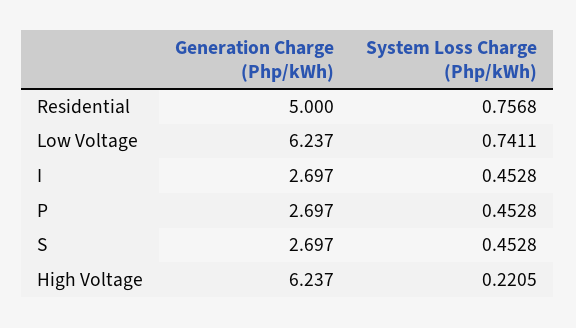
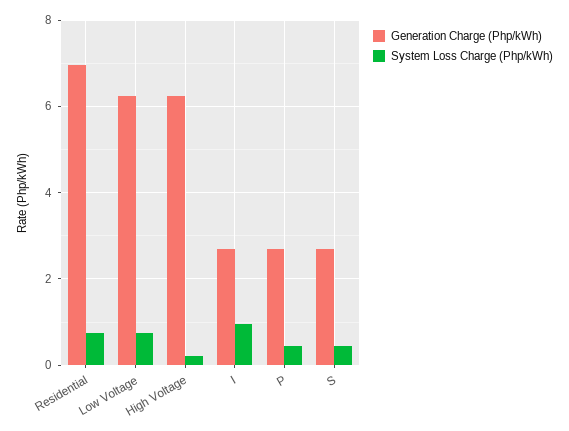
Generation Charge (Php/kWh), Residential: 5 -> 7
System Loss Charge (Php/kWh), I: 0.4528 -> 1

